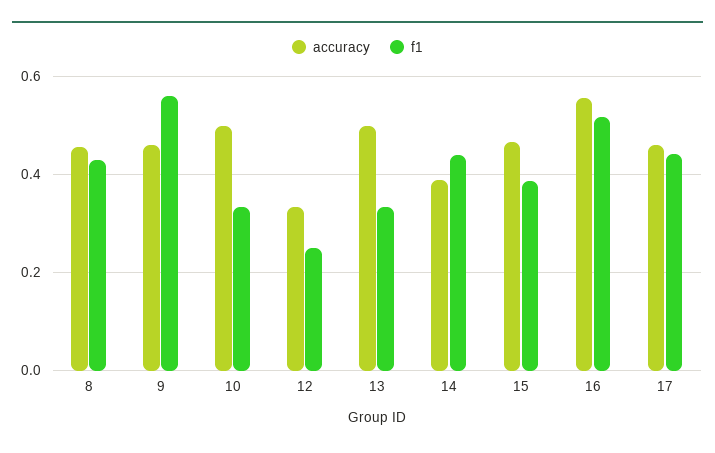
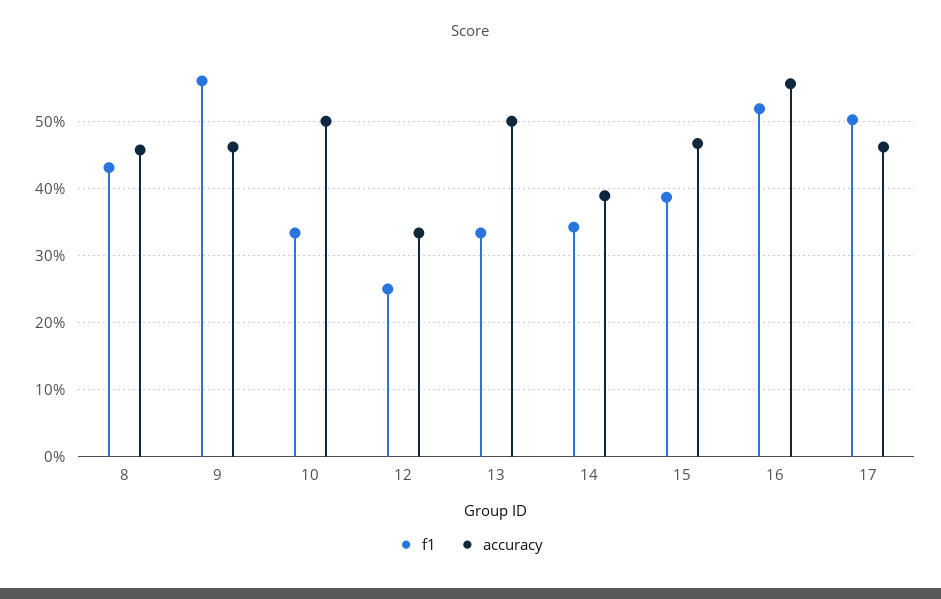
f1, 14: 0.44 -> 0.34
f1, 17: 0.44 -> 0.5

